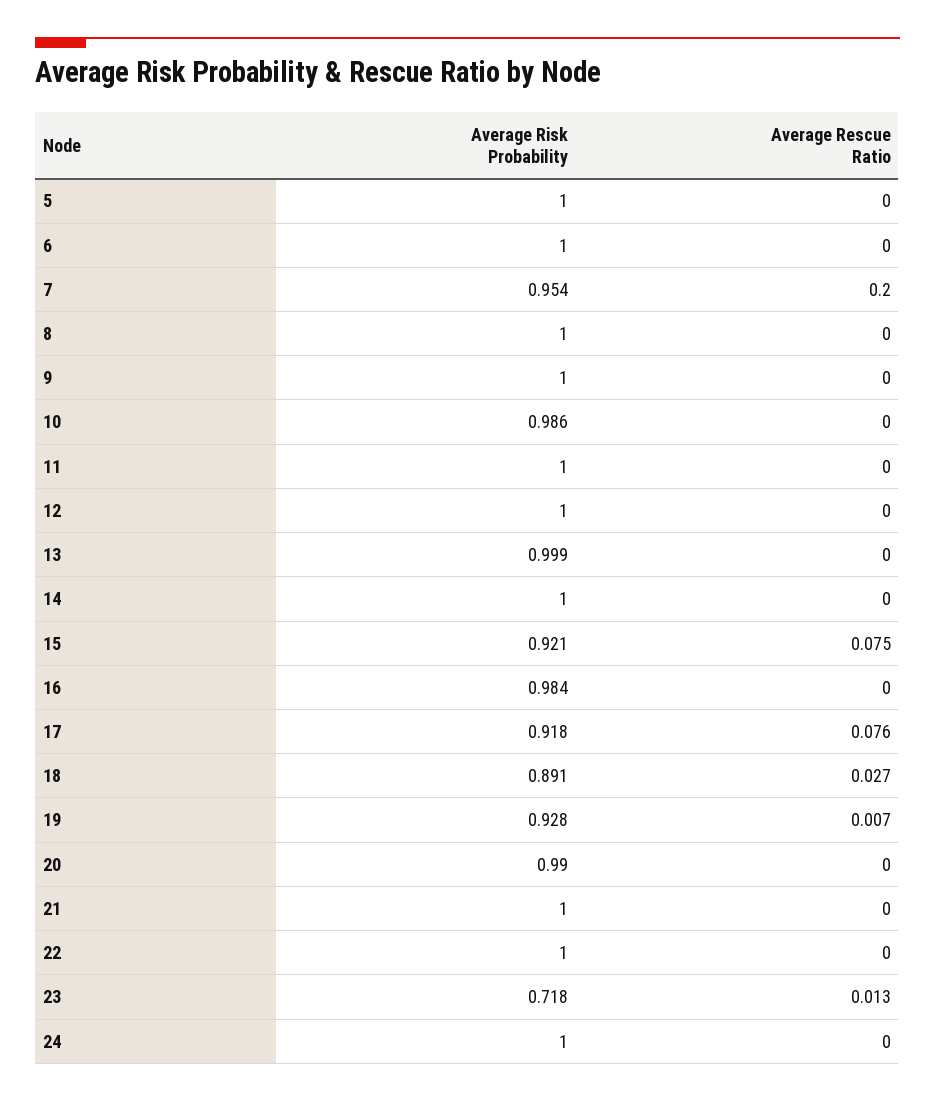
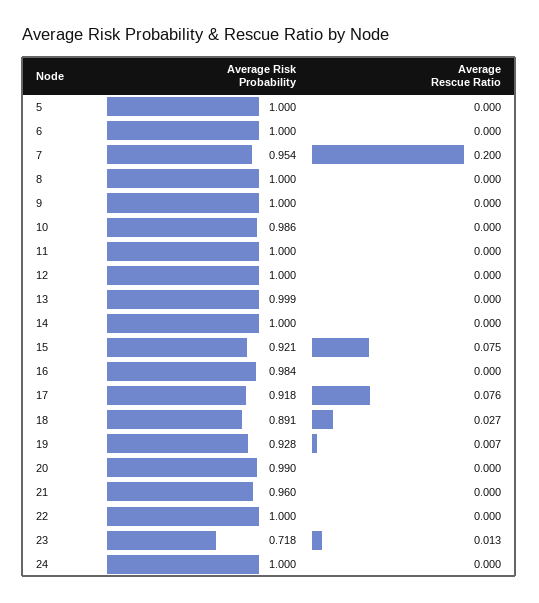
Average Risk Probability, 21: 1 -> 0.96

